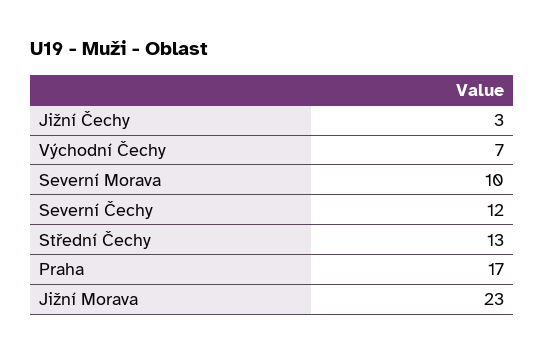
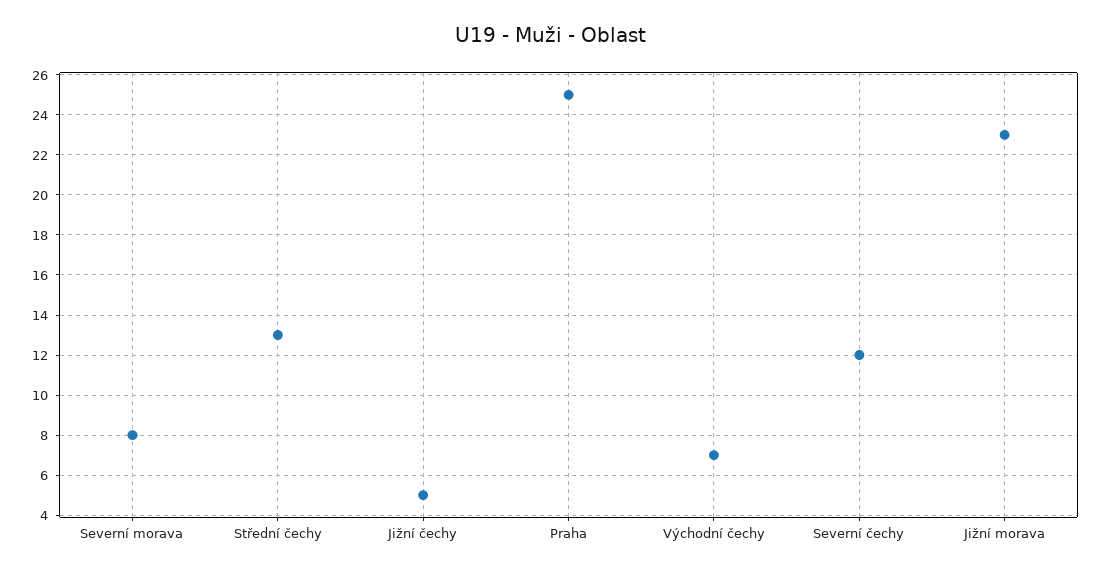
Jižní Čechy: 3 -> 5
Severní Morava: 10 -> 8
Praha: 17 -> 25

